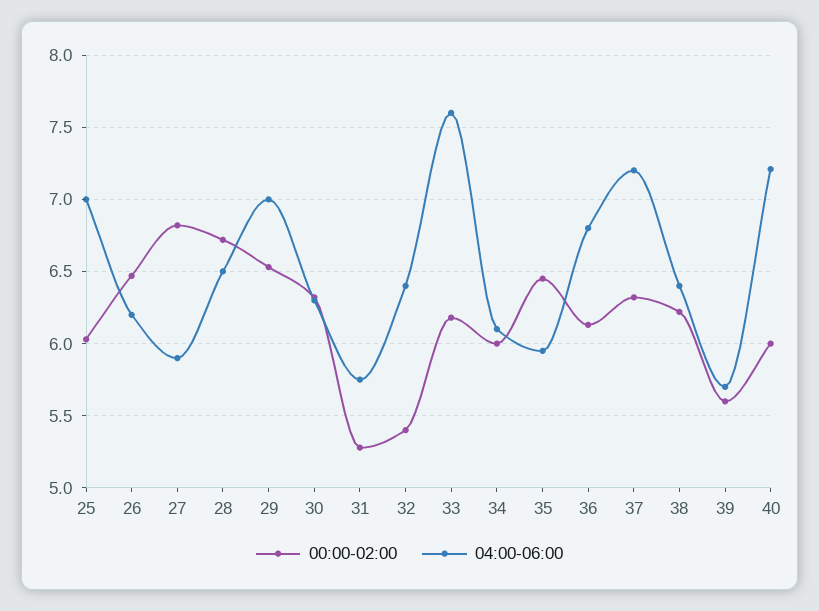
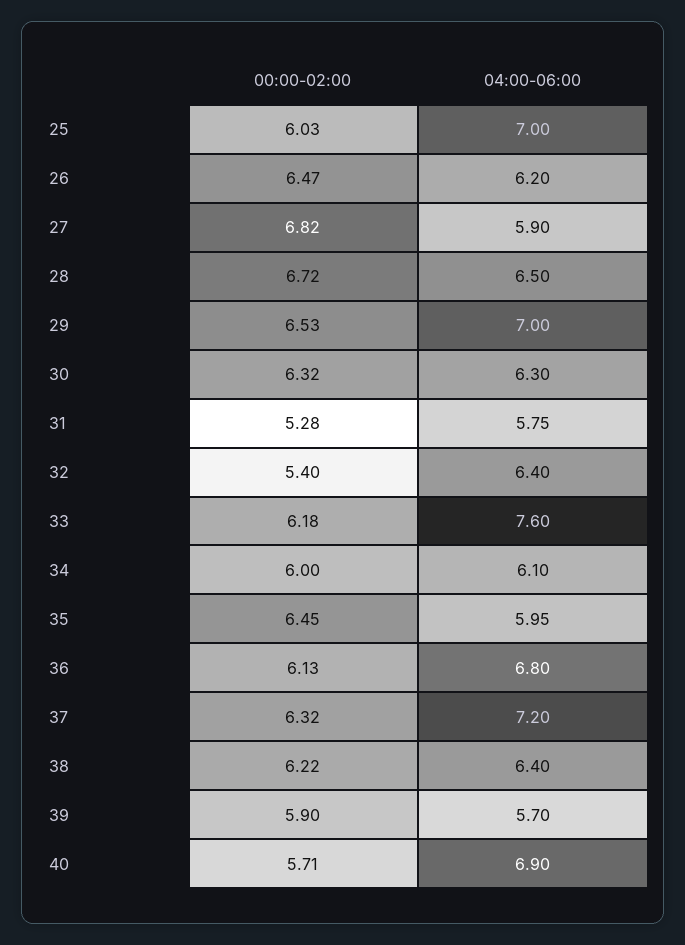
00:00-02:00, 39: 5.6 -> 5.9
00:00-02:00, 40: 6 -> 5.71
04:00-06:00, 40: 7.2 -> 6.9

